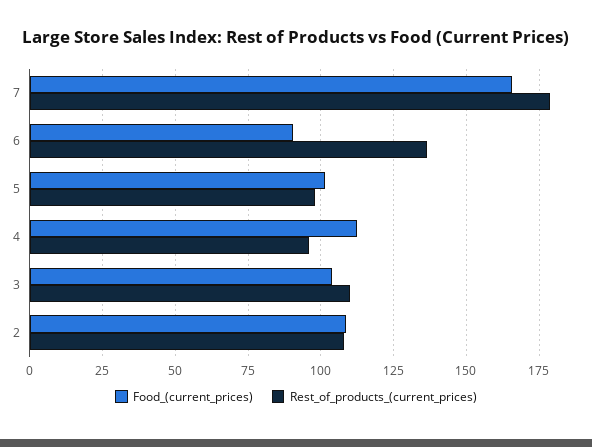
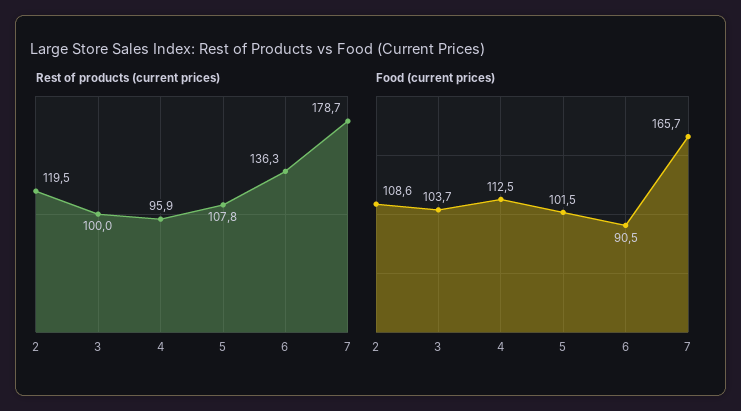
Rest_of_products_(current_prices), 5: 97.5 -> 107.8
Rest_of_products_(current_prices), 3: 110 -> 100
Rest_of_products_(current_prices), 2: 107.5 -> 119.5

